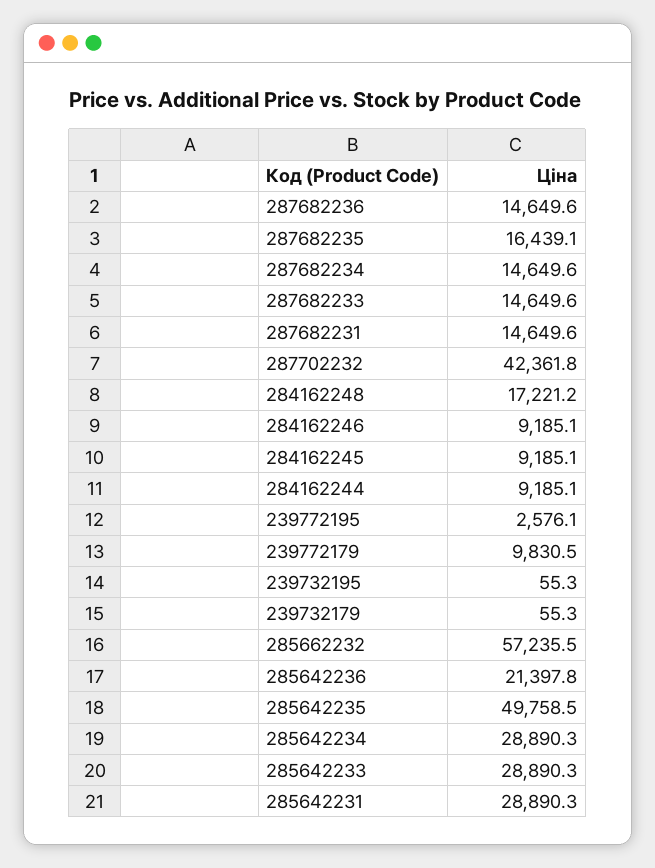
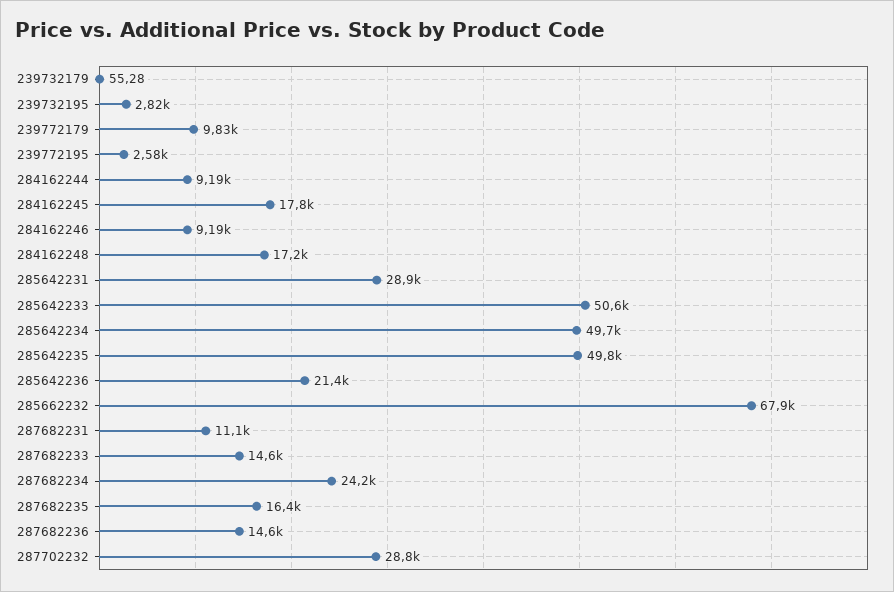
287682234: 14649.6 -> 24200
287682231: 14649.6 -> 11100
287702232: 42361.8 -> 28800
284162245: 9185.1 -> 17800
239732195: 55.3 -> 2820
285662232: 57235.5 -> 67900
285642234: 28890.3 -> 49700
285642233: 28890.3 -> 50600

